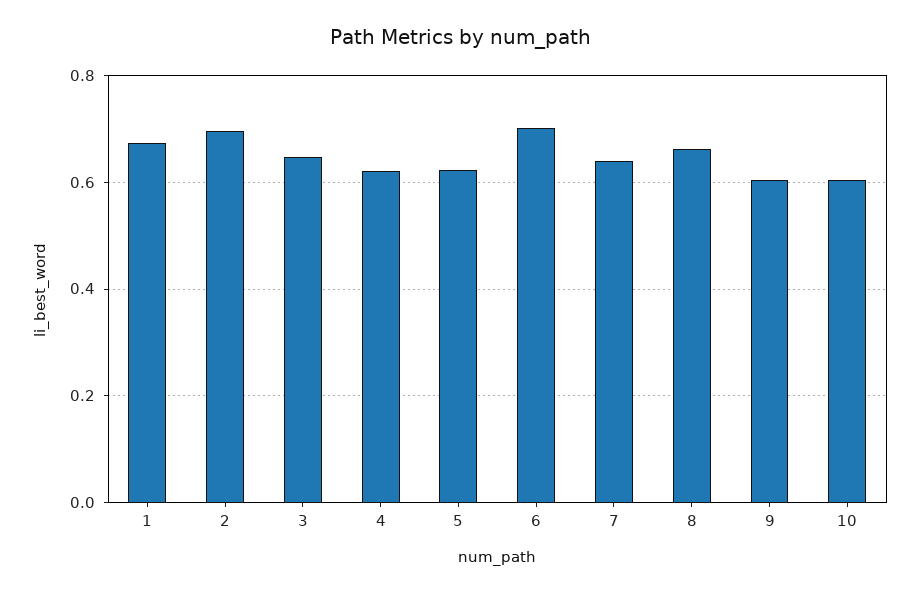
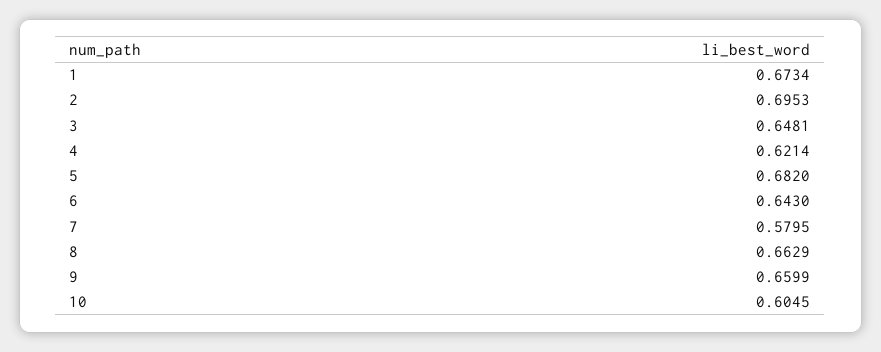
5: 0.62 -> 0.682
6: 0.7 -> 0.643
7: 0.64 -> 0.5795
9: 0.6 -> 0.6599

